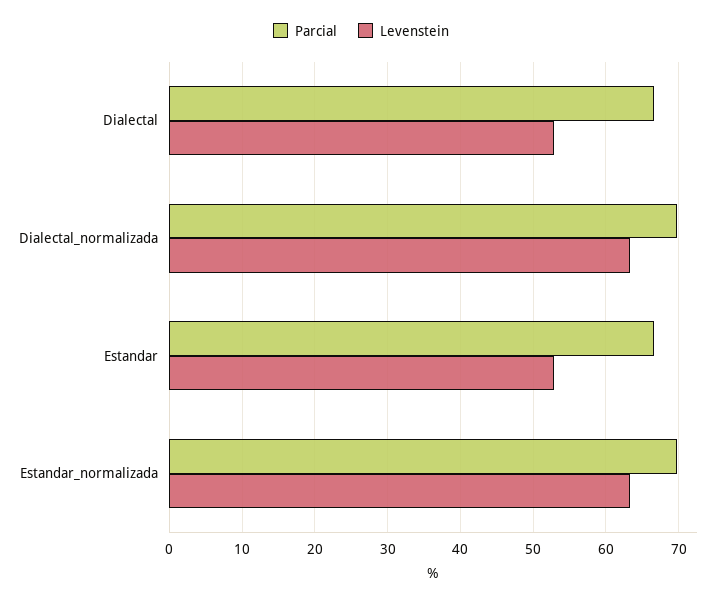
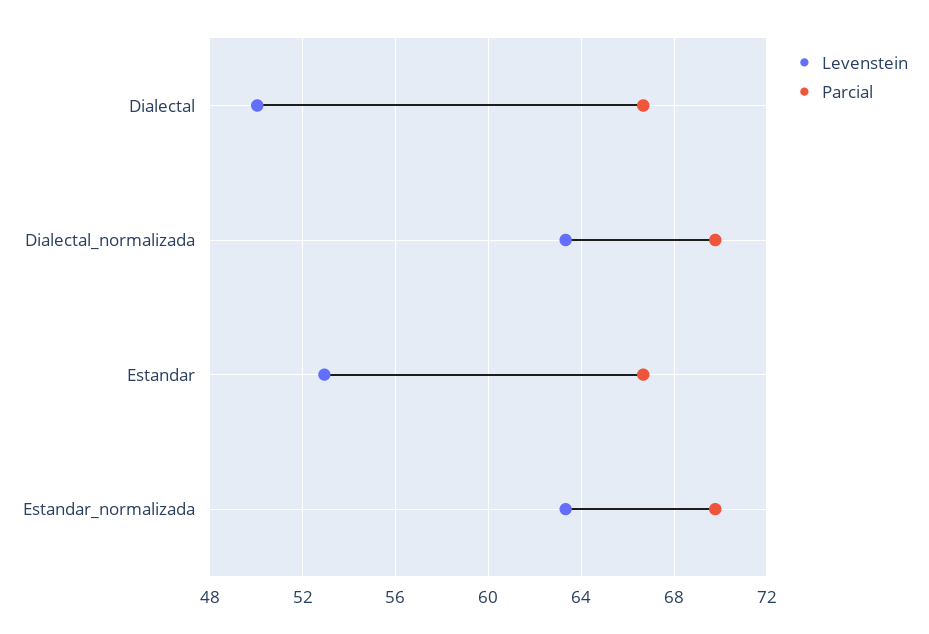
Levenstein, Dialectal: 53 -> 50

